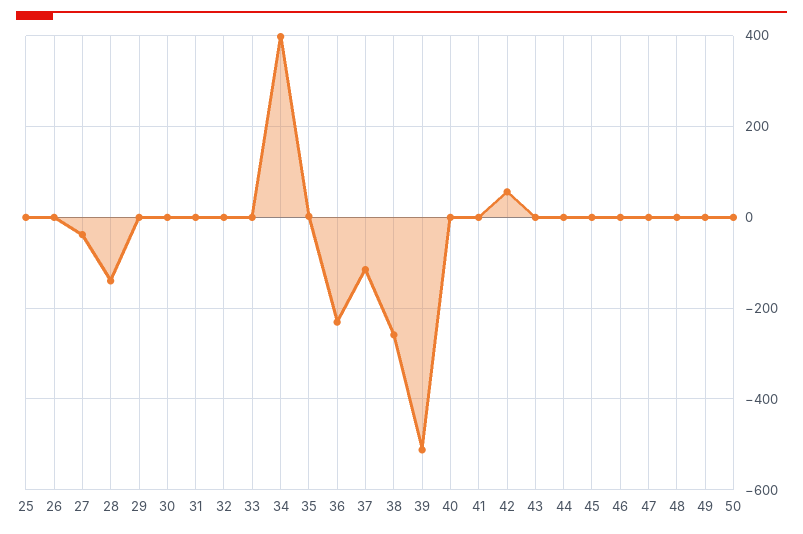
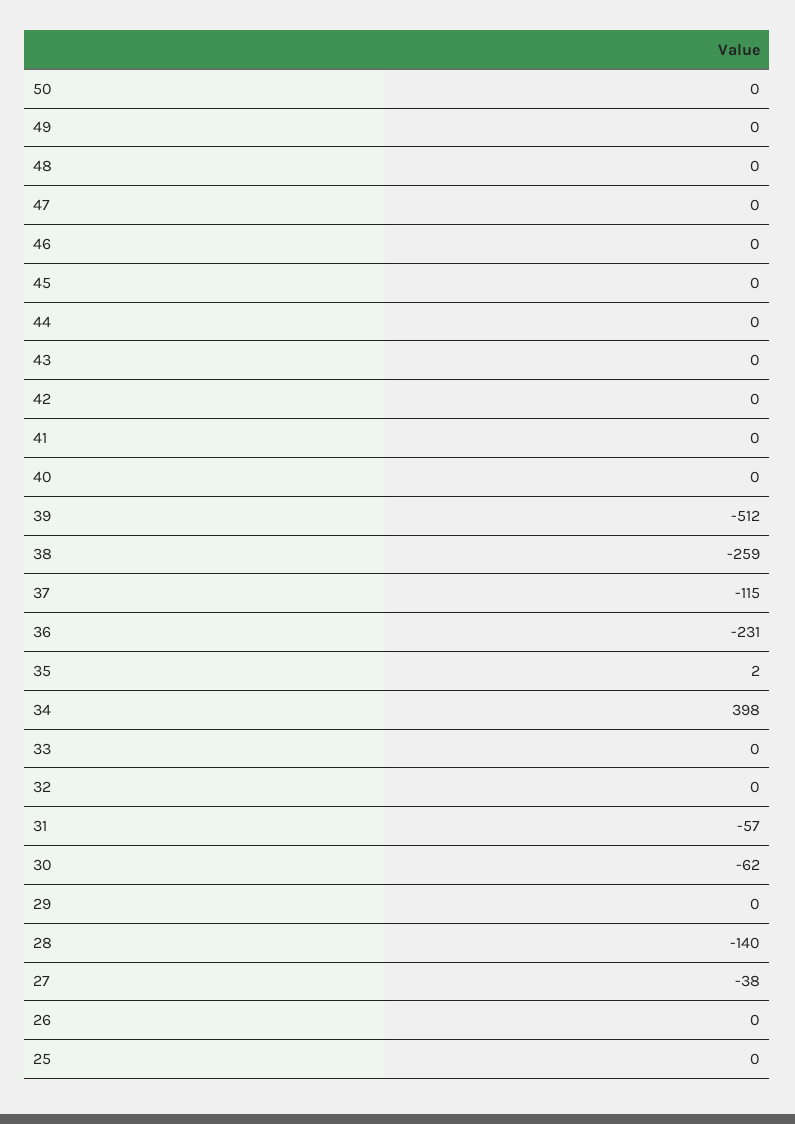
30: 0 -> -62
31: 0 -> -57
42: 60 -> 0

